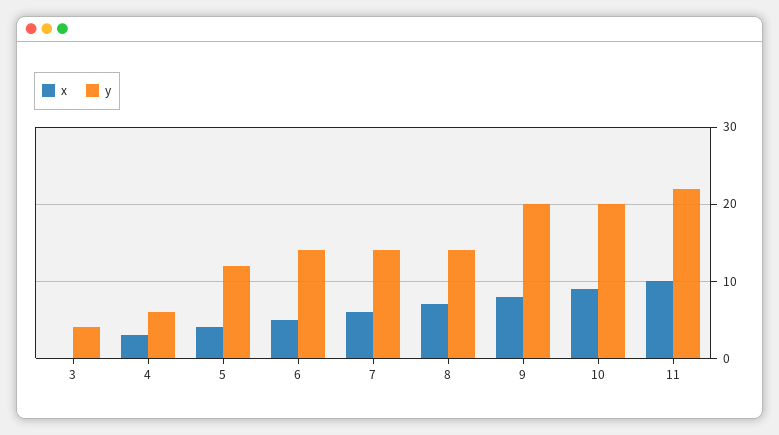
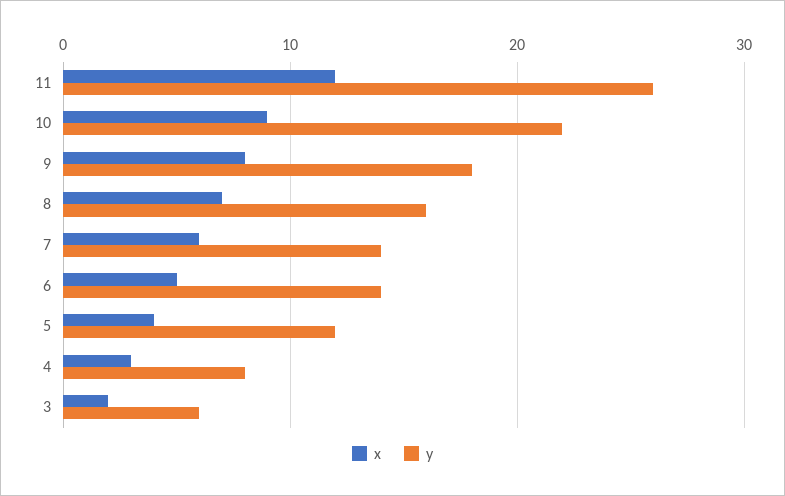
x, 3: 0 -> 2
y, 3: 4 -> 6
y, 4: 6 -> 8
y, 8: 14 -> 16
y, 9: 20 -> 18
y, 10: 20 -> 22
x, 11: 10 -> 12
y, 11: 22 -> 26

